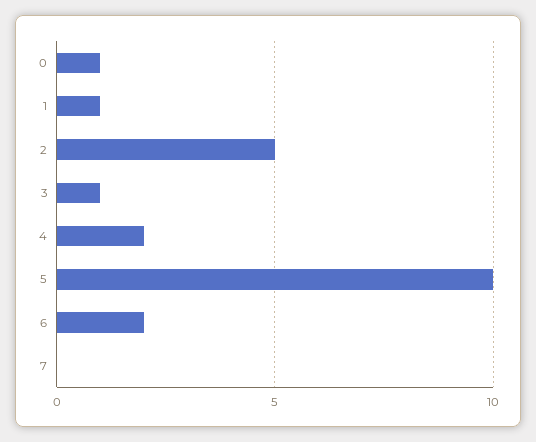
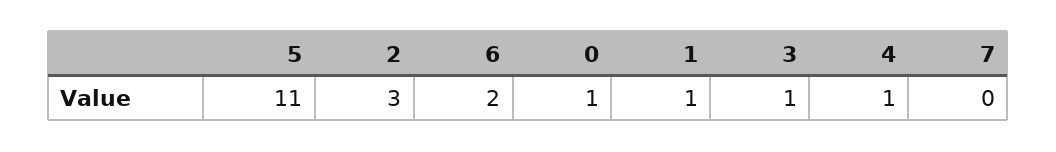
2: 5 -> 3
4: 2 -> 1
5: 10 -> 11

